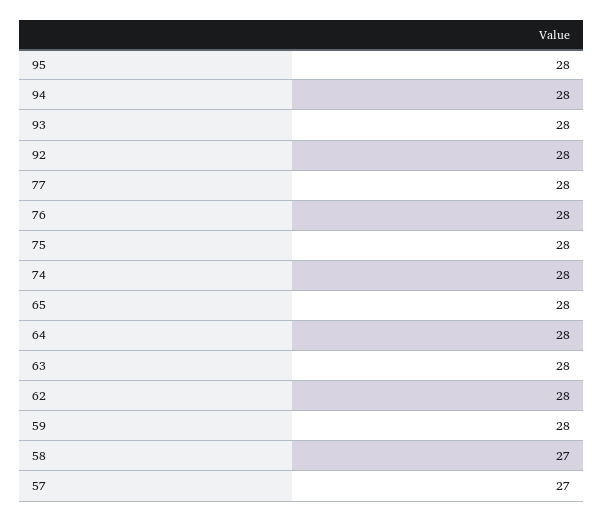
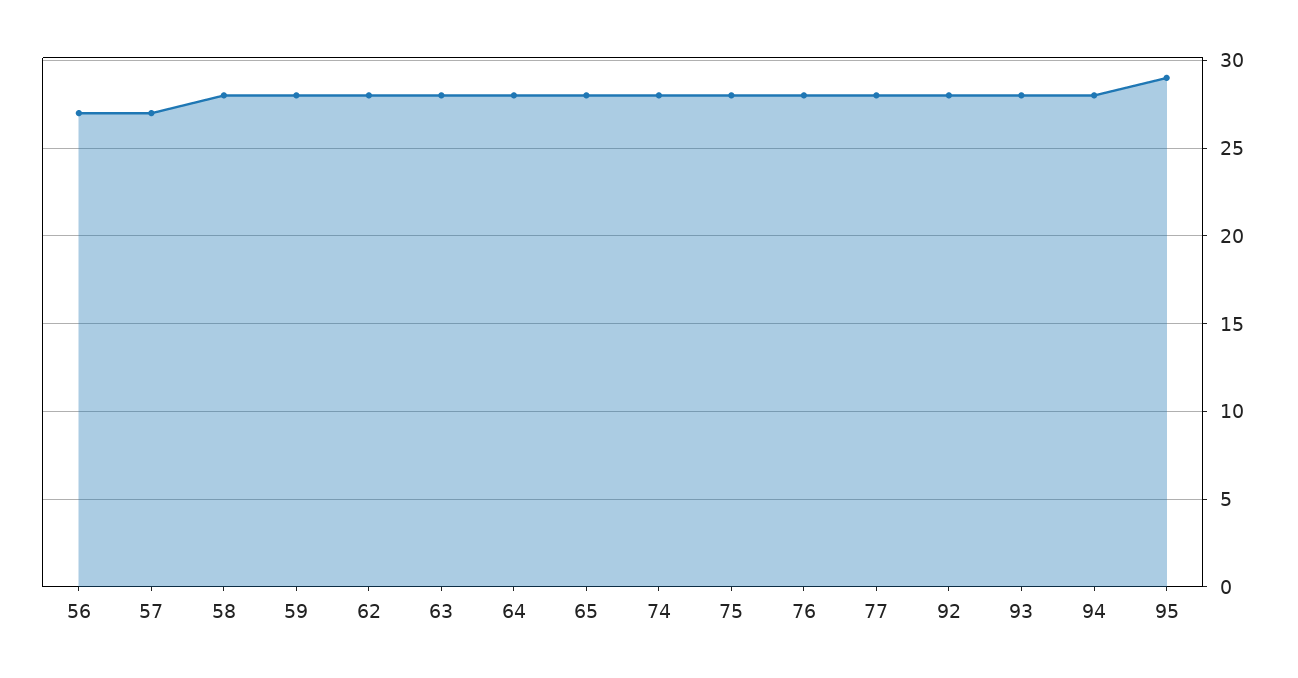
95: 28 -> 29
58: 27 -> 28
56: none -> 27

